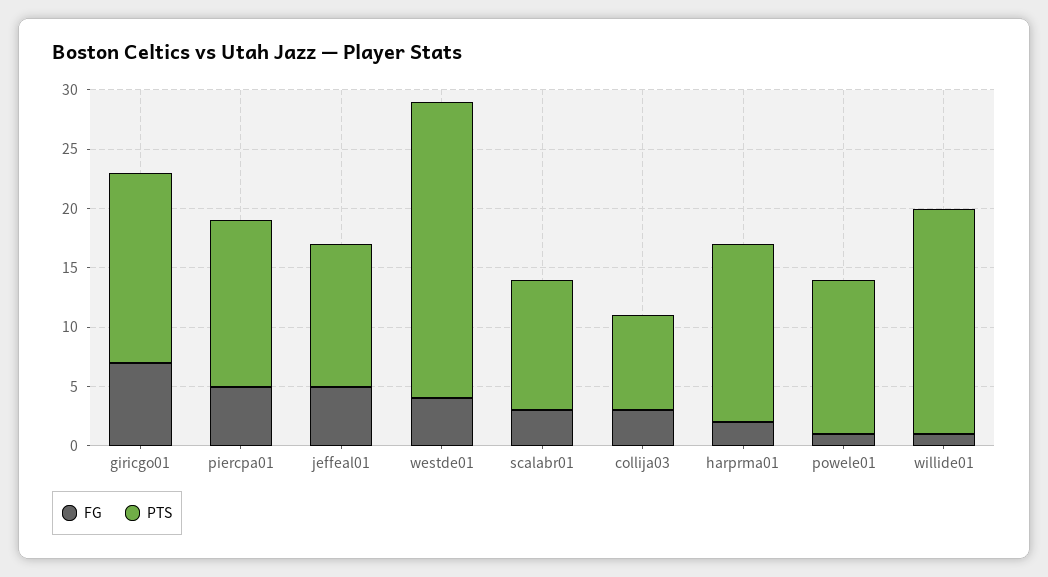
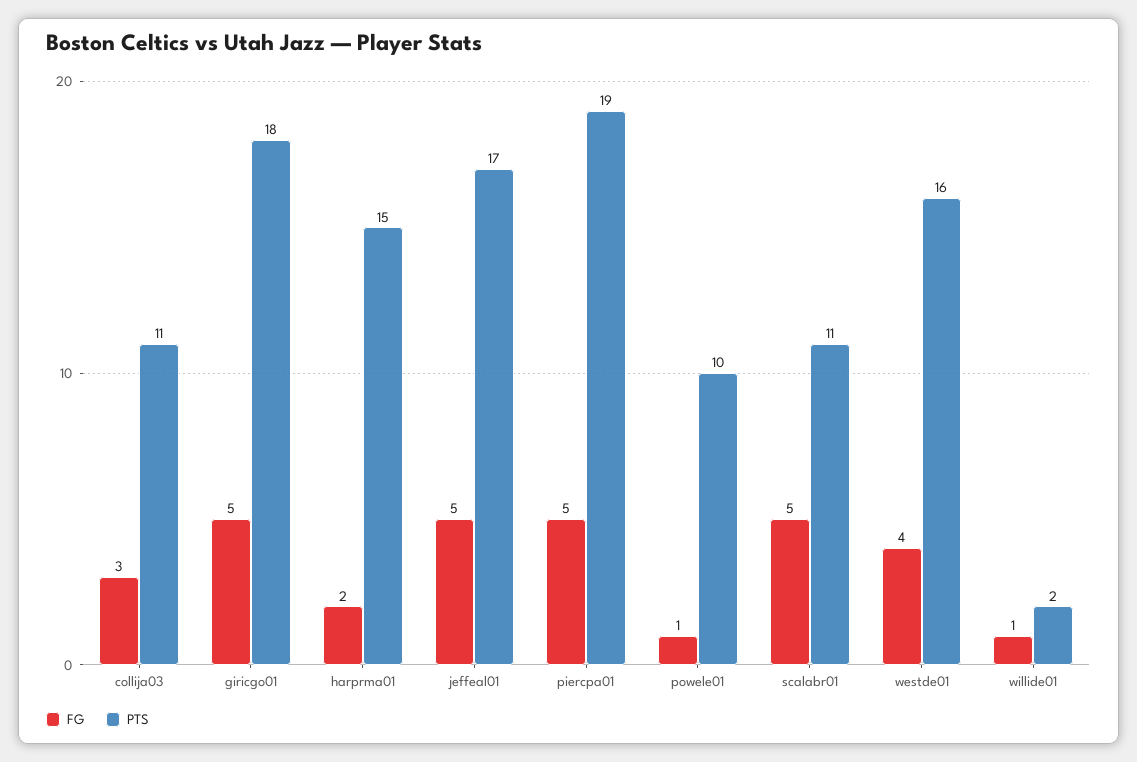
FG, giricgo01: 7 -> 5
PTS, giricgo01: 16 -> 18
PTS, piercpa01: 14 -> 19
PTS, jeffeal01: 12 -> 17
PTS, westde01: 25 -> 16
FG, scalabr01: 3 -> 5
PTS, collija03: 8 -> 11
PTS, powele01: 13 -> 10
PTS, willide01: 19 -> 2

